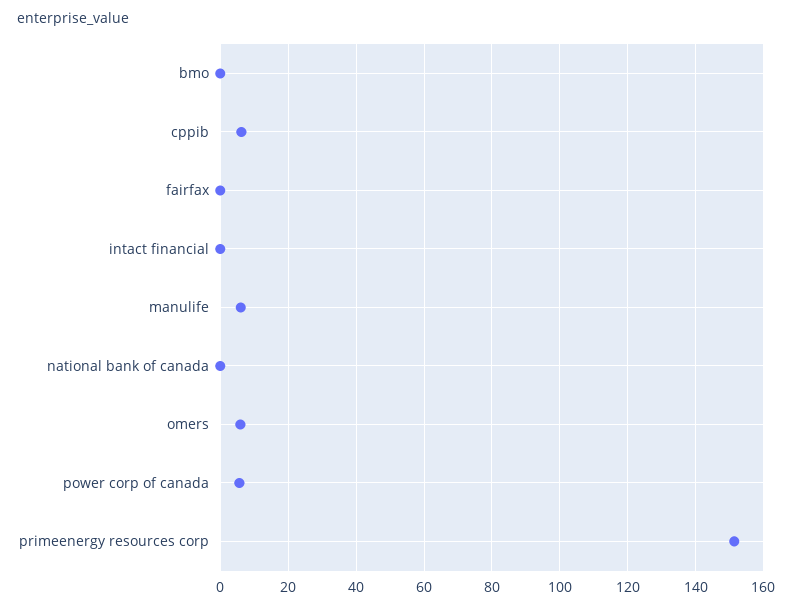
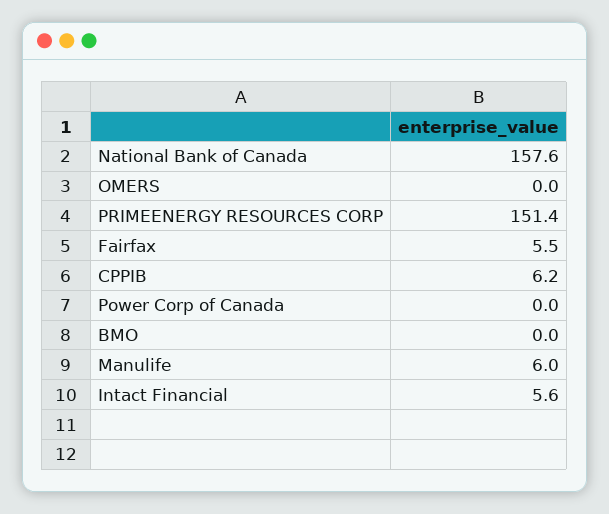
fairfax: 0 -> 5.5
intact financial: 0 -> 5.6
national bank of canada: 0 -> 157.6
omers: 6 -> 0
power corp of canada: 6 -> 0

